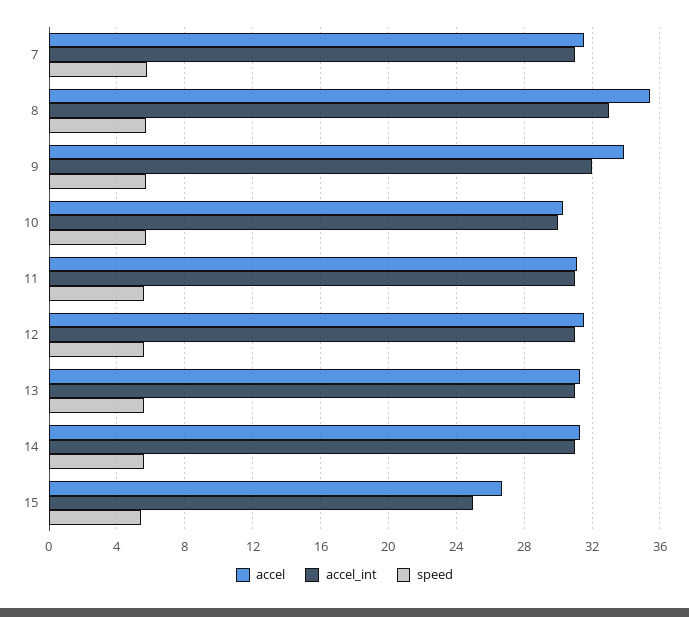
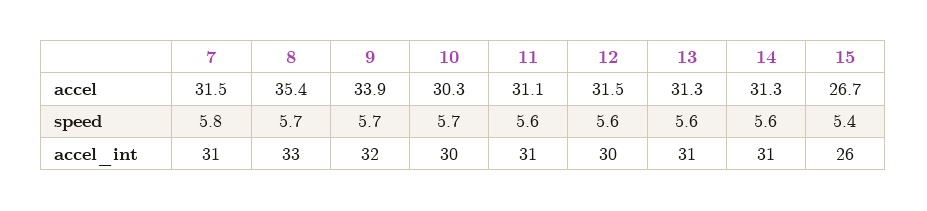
accel_int, 12: 31 -> 30
accel_int, 15: 25 -> 26

